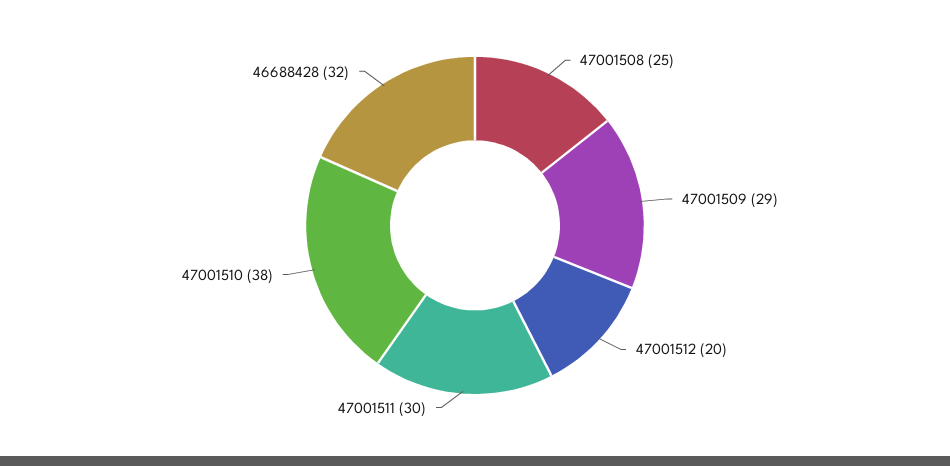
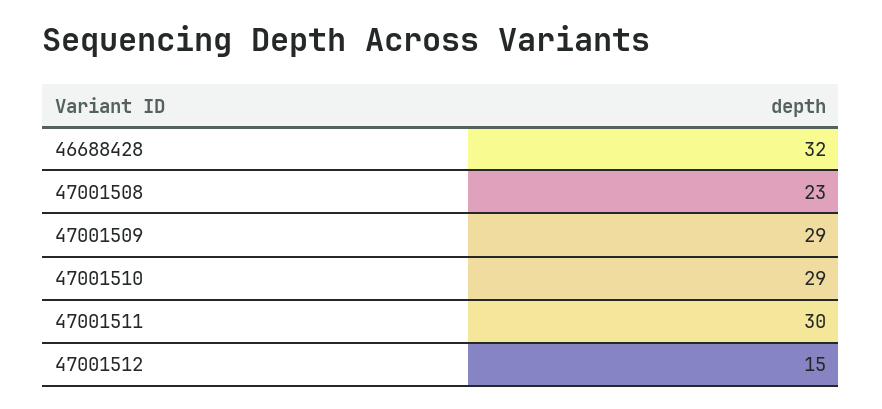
47001508: 25 -> 23
47001512: 20 -> 15
47001510: 38 -> 29

